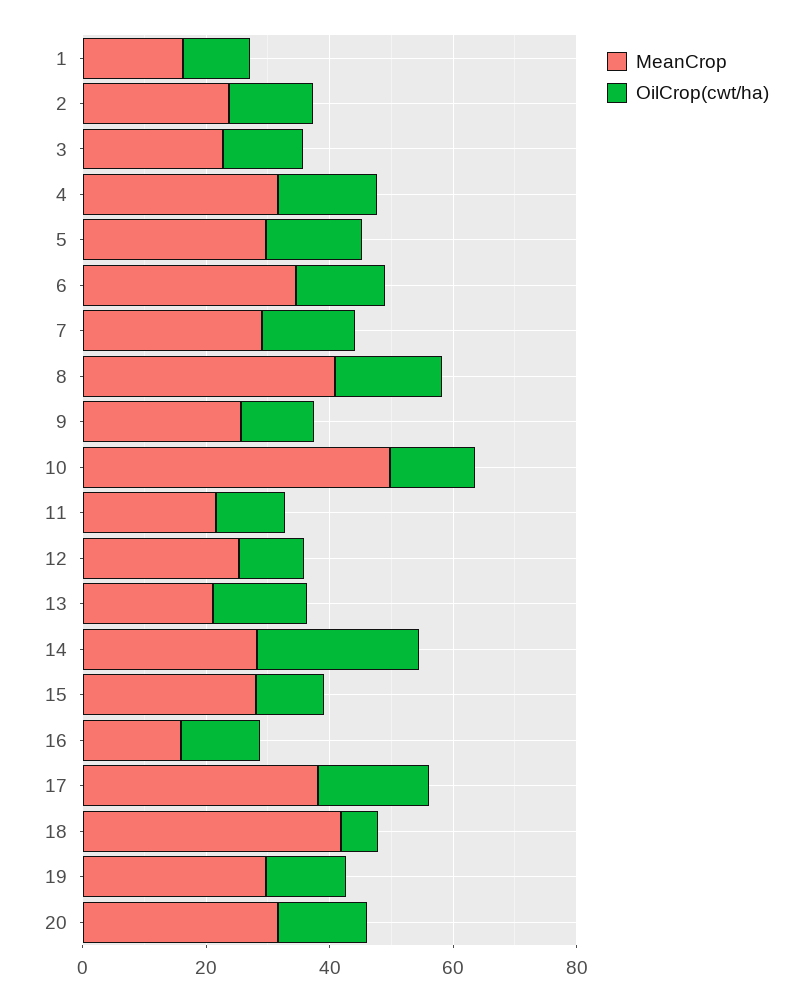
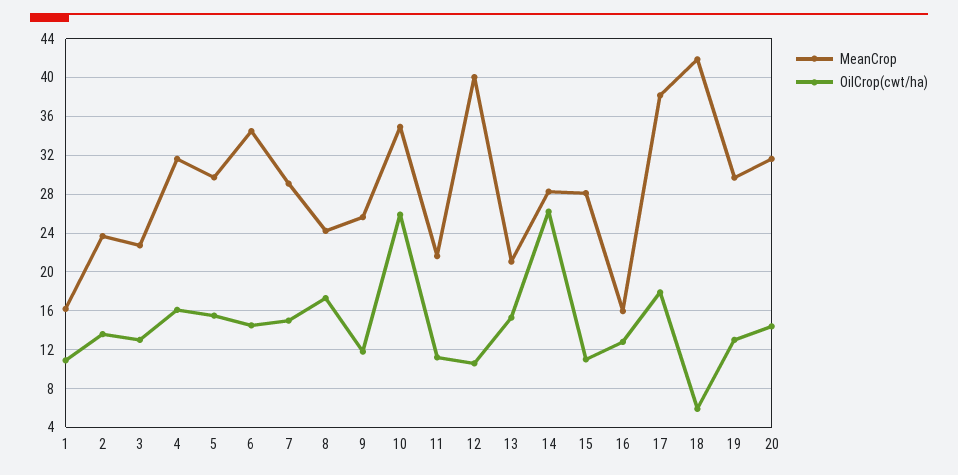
MeanCrop, 8: 40 -> 24
MeanCrop, 10: 50 -> 35
OilCrop(cwt/ha), 10: 15 -> 26
MeanCrop, 12: 25 -> 40

